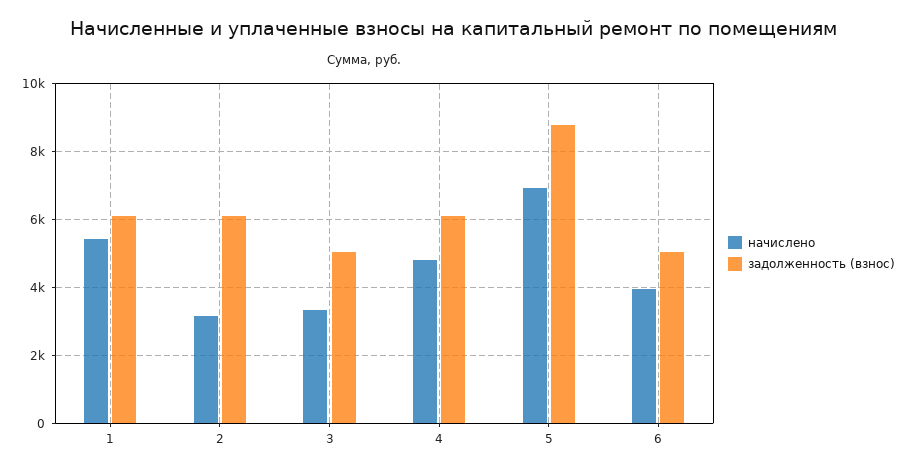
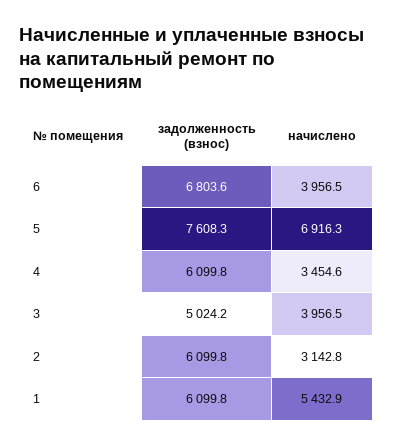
начислено, 3: 3400 -> 3956.5
начислено, 4: 4800 -> 3454.6
задолженность (взнос), 5: 8800 -> 7608.3
задолженность (взнос), 6: 5000 -> 6803.6

